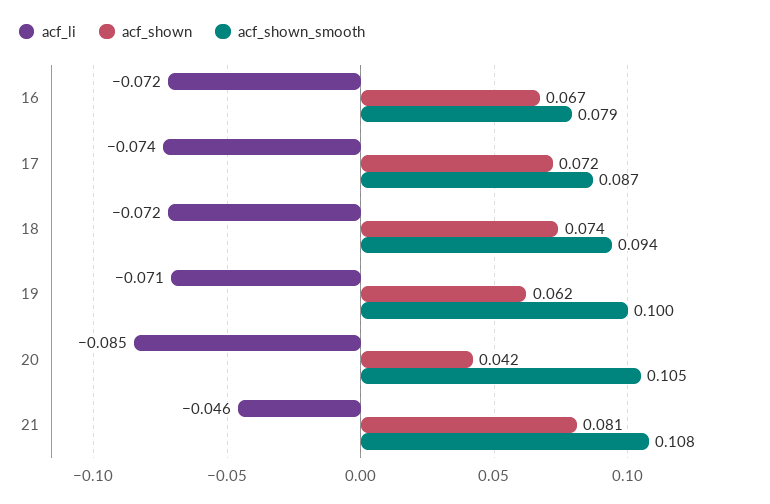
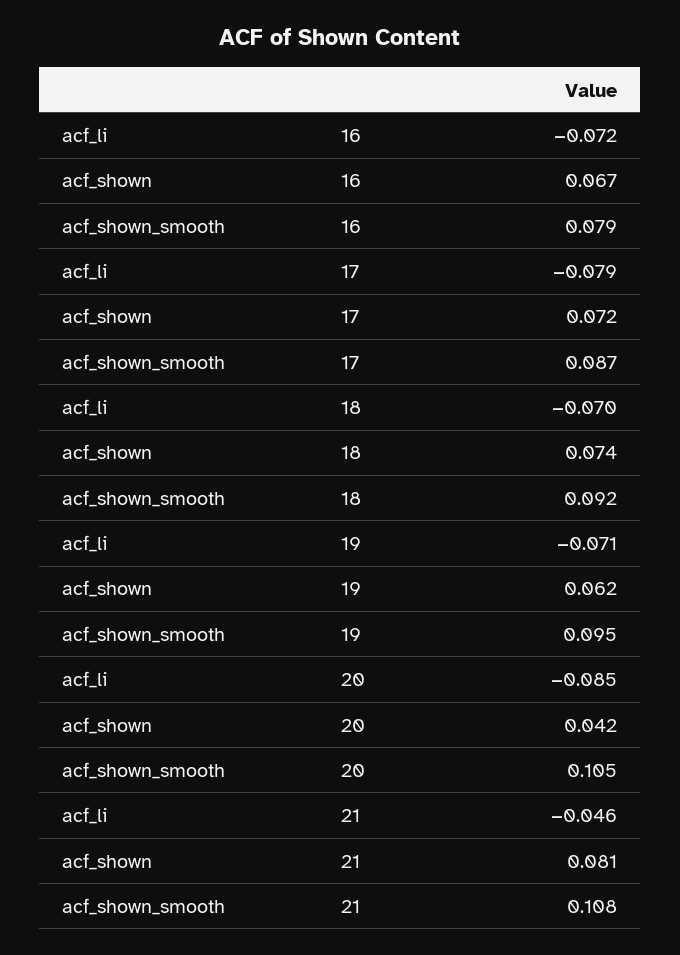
acf_li, 17: -0.074 -> -0.079
acf_li, 18: -0.072 -> -0.07
acf_shown_smooth, 18: 0.094 -> 0.092
acf_shown_smooth, 19: 0.1 -> 0.095

